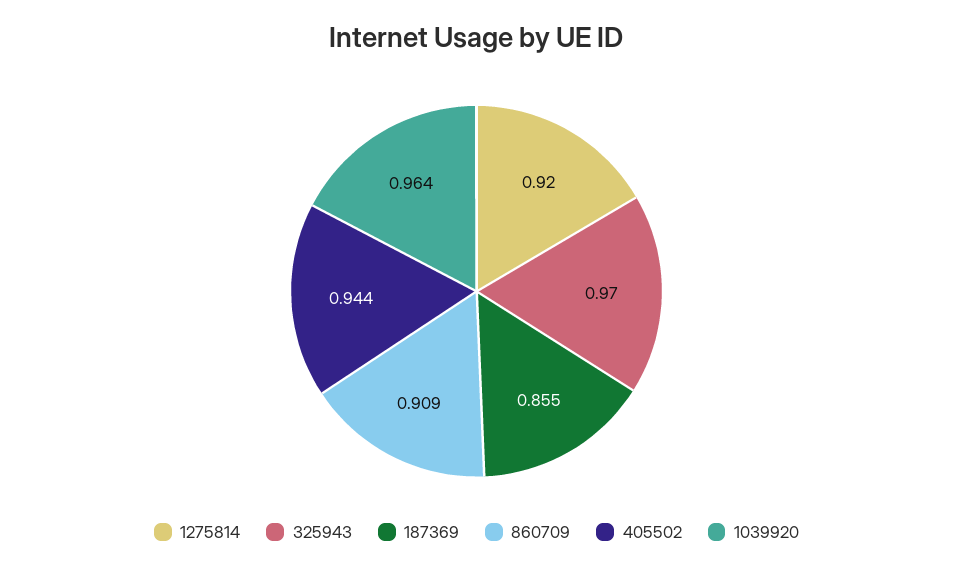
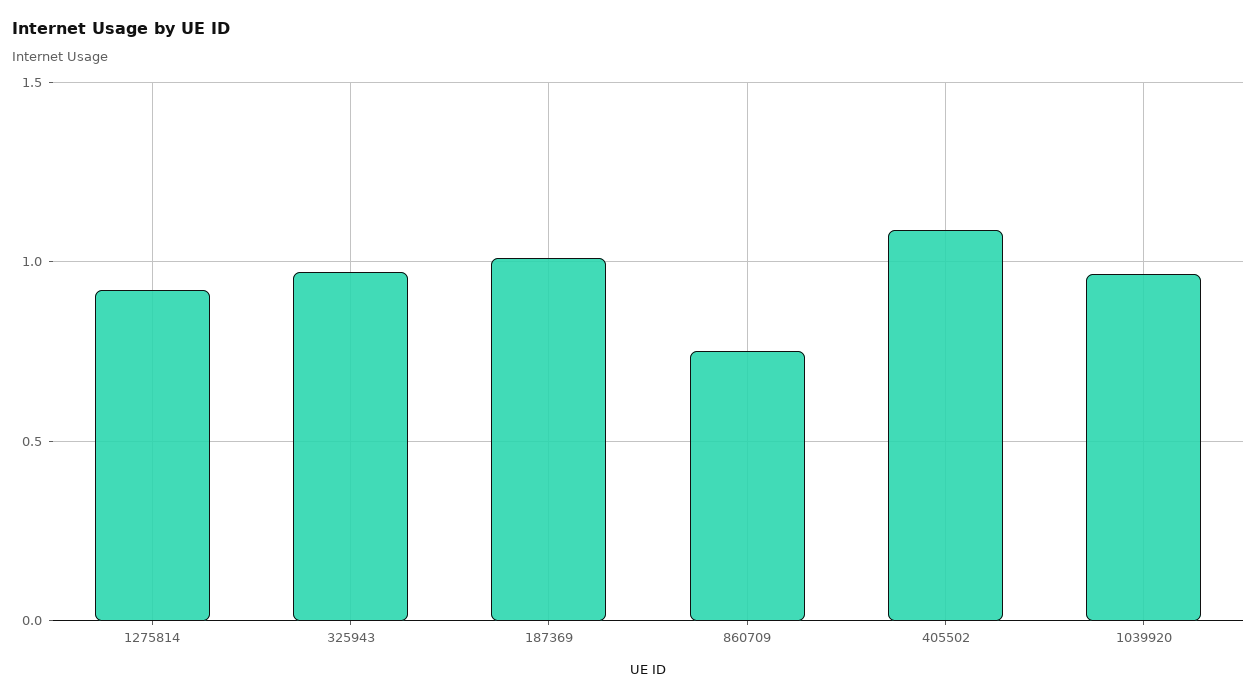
187369: 0.855 -> 1
860709: 0.909 -> 0.75
405502: 0.944 -> 1.1

